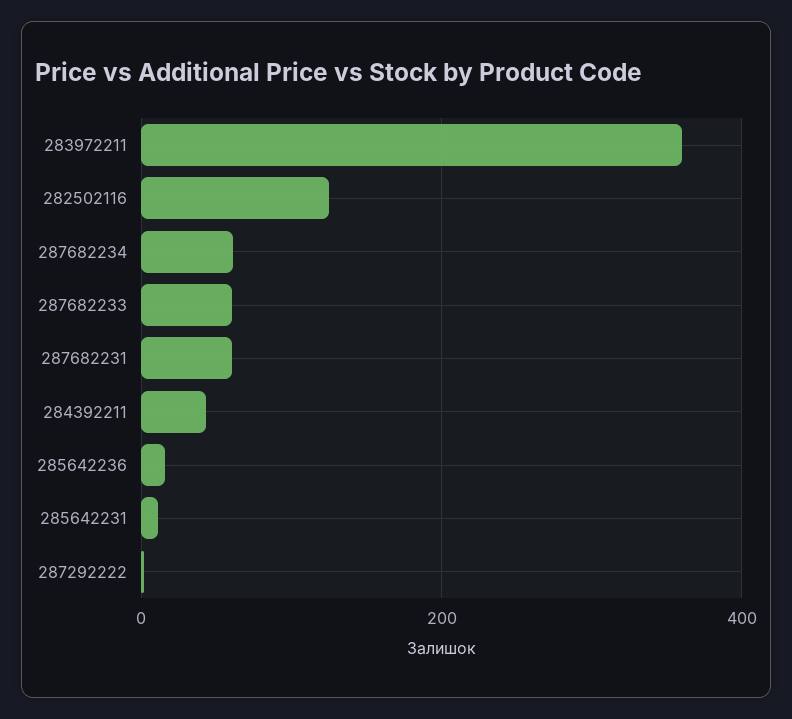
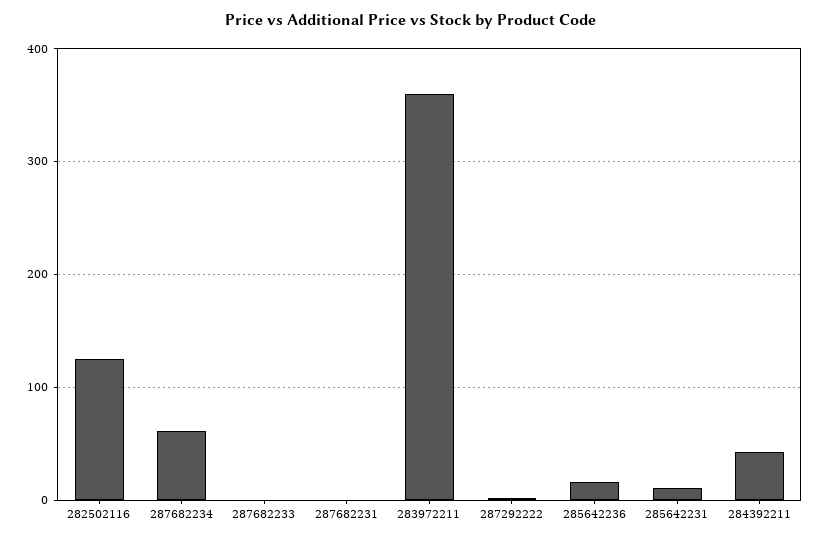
287682233: 60 -> 0
287682231: 60 -> 0

